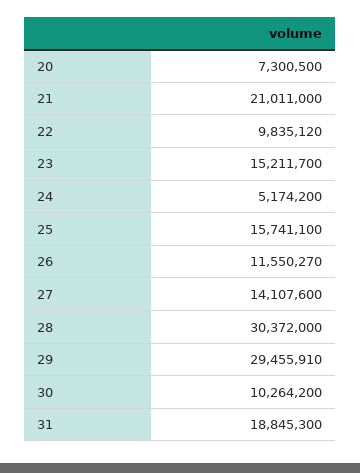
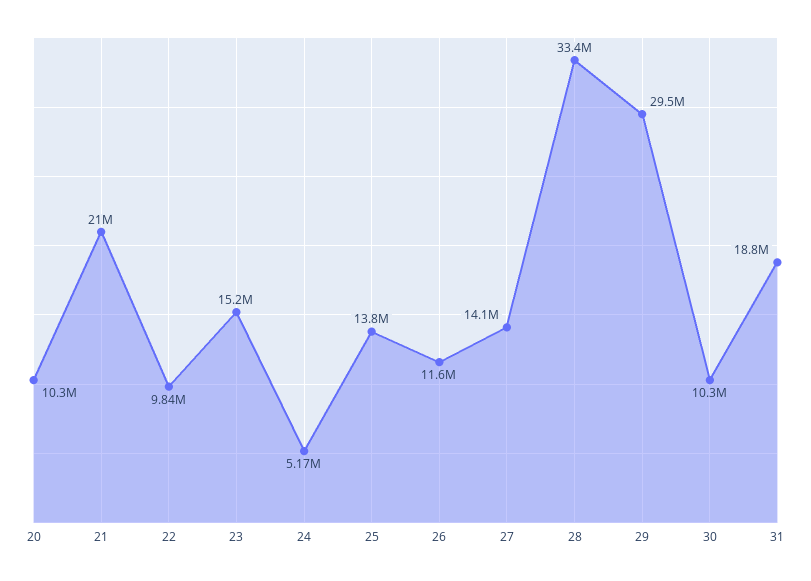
20: 7300500 -> 10300000
25: 15741100 -> 13800000
28: 30372000 -> 33400000

